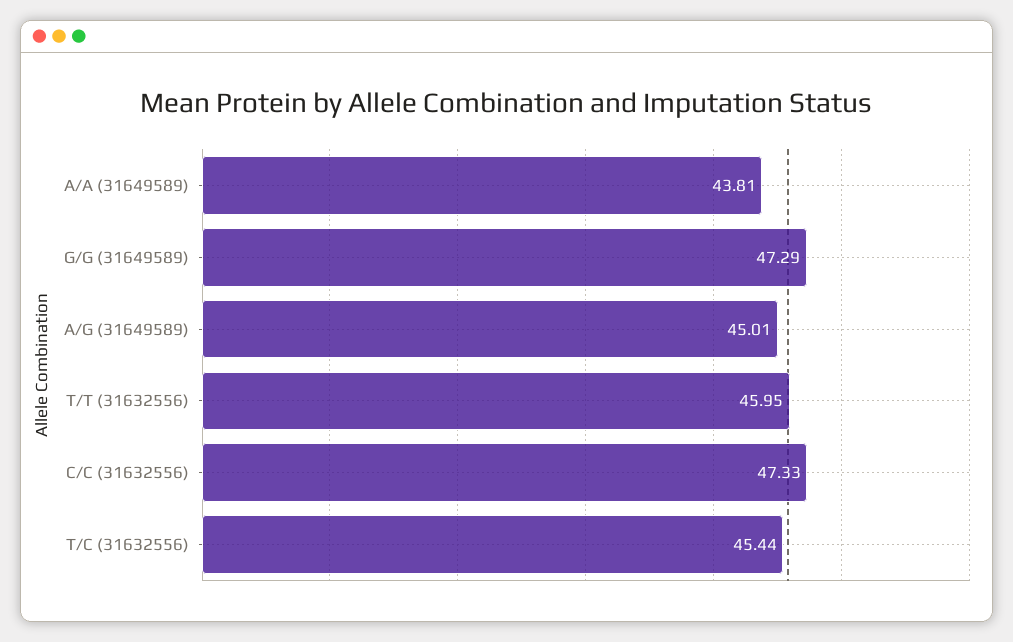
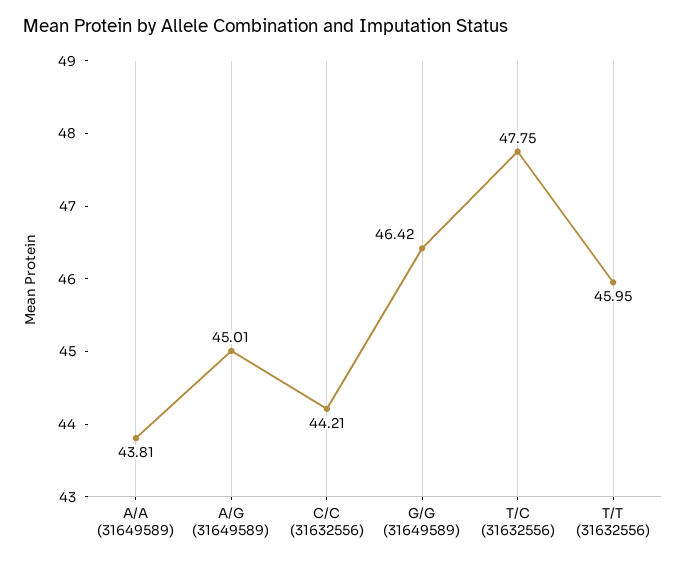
G/G (31649589): 47.29 -> 46.42
C/C (31632556): 47.33 -> 44.21
T/C (31632556): 45.44 -> 47.75

